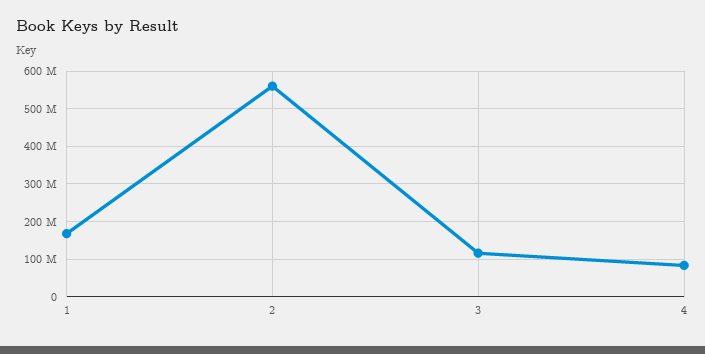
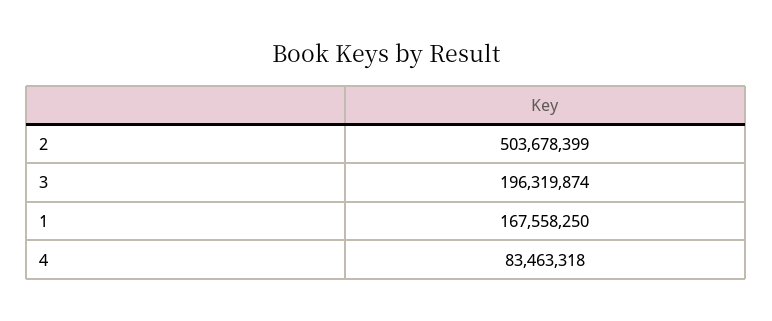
2: 560000000 -> 503678399
3: 120000000 -> 196319874

